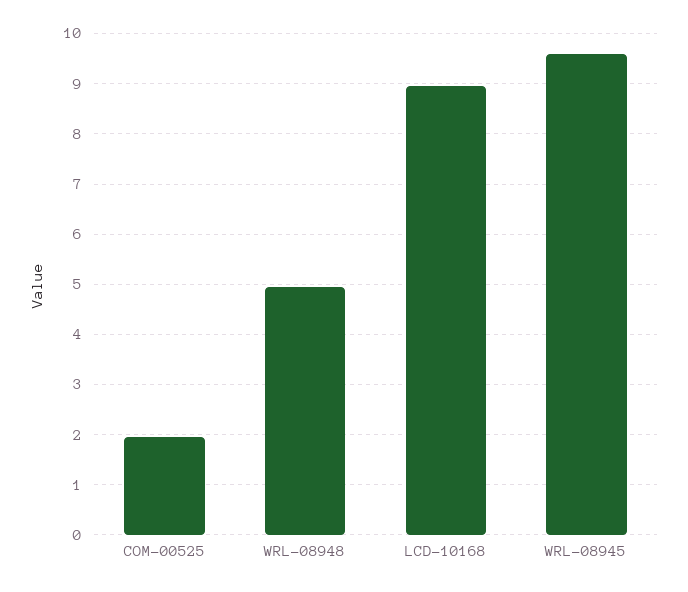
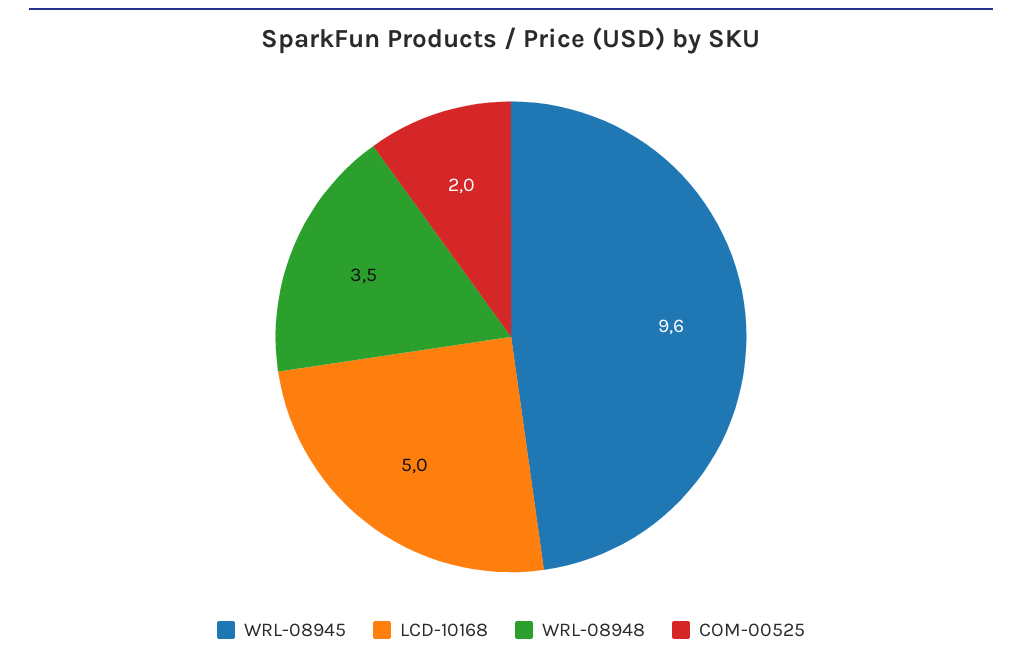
WRL-08948: 5 -> 3.5
LCD-10168: 9 -> 5

